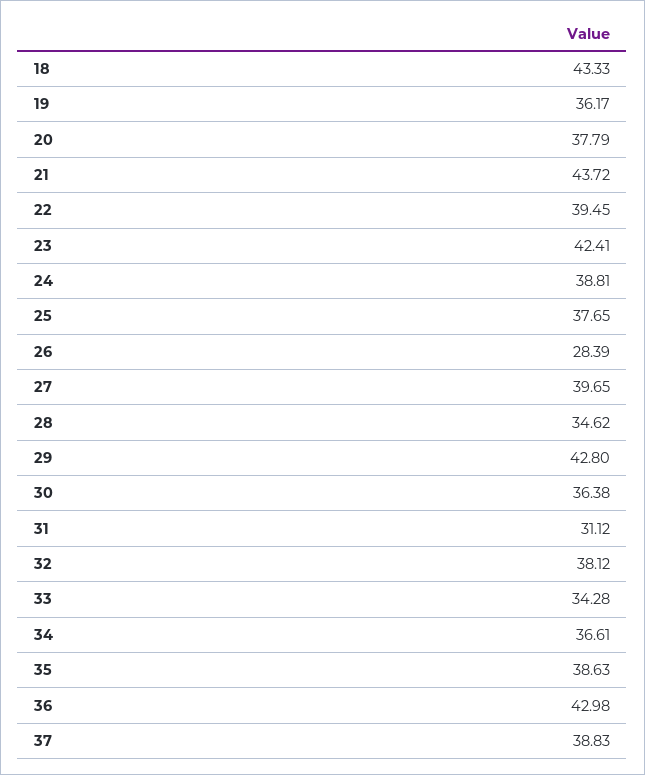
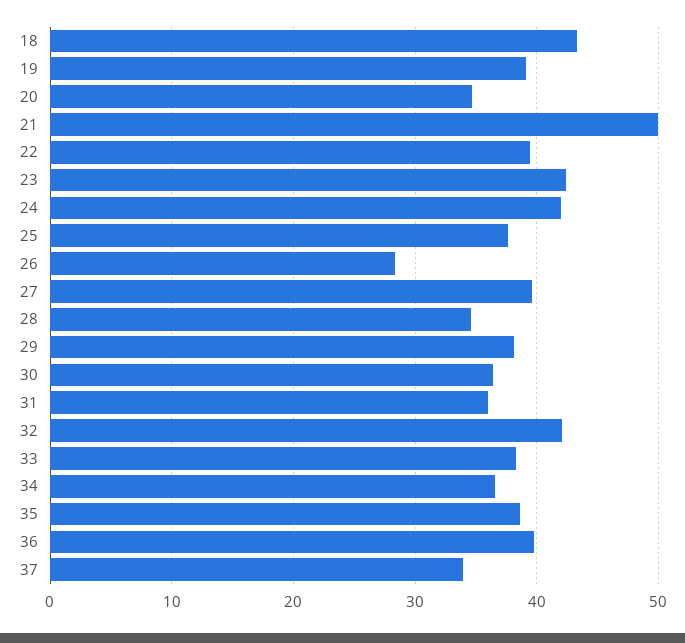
19: 36.17 -> 39
20: 37.79 -> 35
21: 43.72 -> 50
24: 38.81 -> 42
29: 42.8 -> 38
31: 31.12 -> 36
32: 38.12 -> 42
33: 34.28 -> 38
36: 42.98 -> 40
37: 38.83 -> 34

